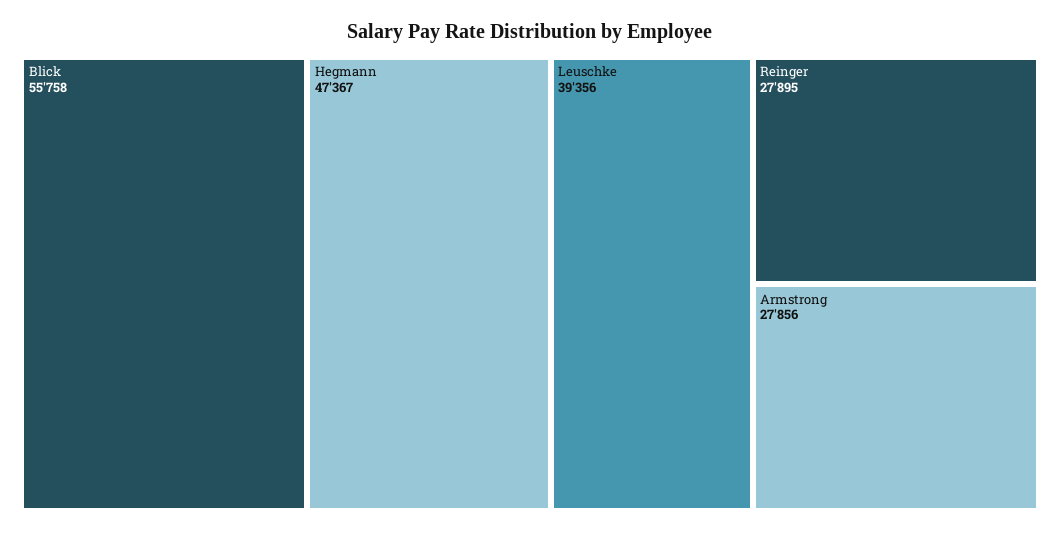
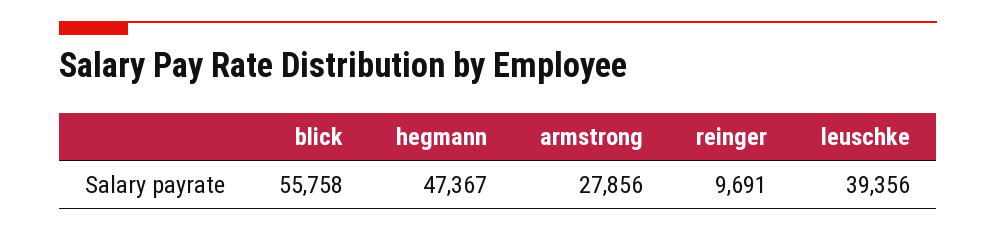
Reinger: 27895 -> 9691

